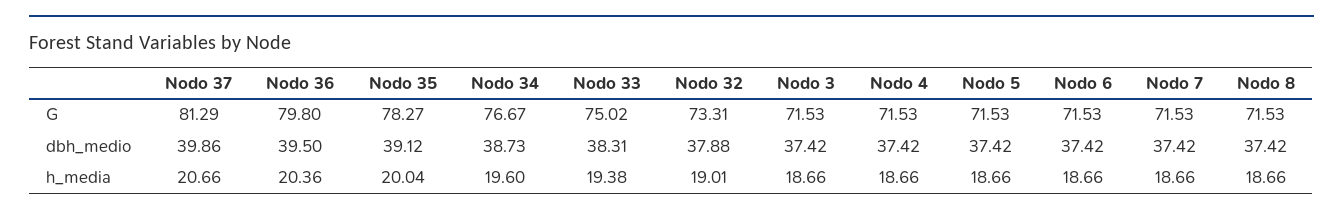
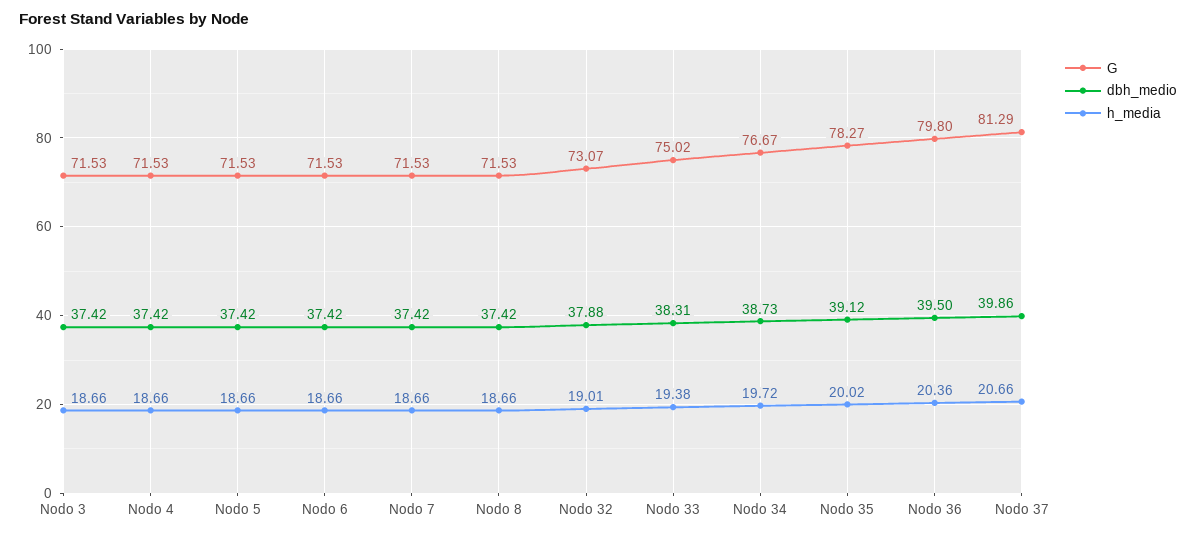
G, Nodo 32: 73.31 -> 73.07
h_media, Nodo 35: 20.04 -> 20.02
h_media, Nodo 34: 19.6 -> 19.72

